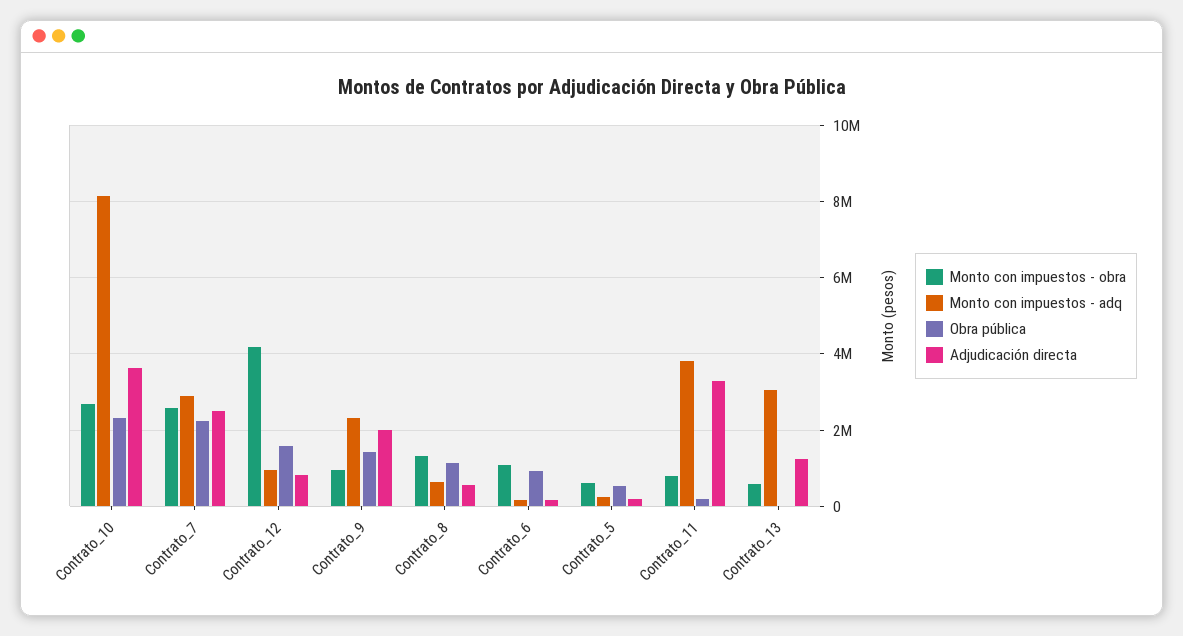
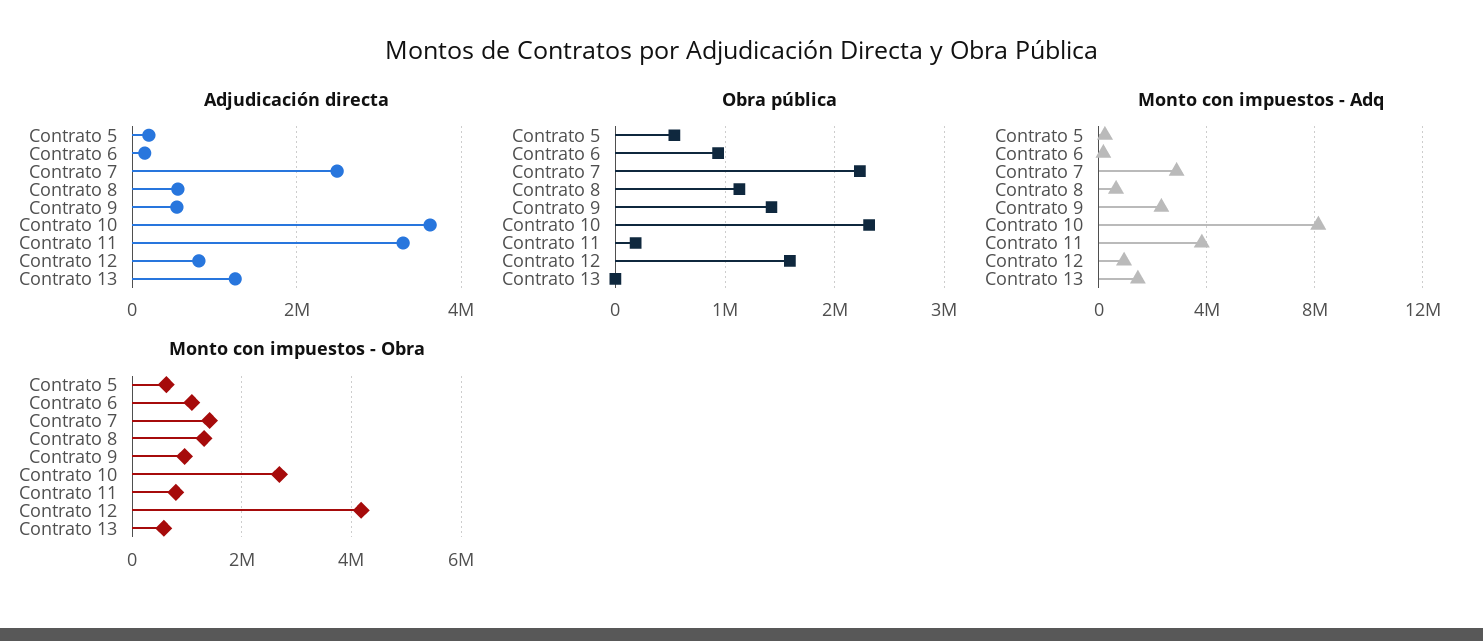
Monto con impuestos - obra, Contrato_7: 2600000 -> 1400000
Adjudicación directa, Contrato_9: 2000000 -> 600000
Monto con impuestos - adq, Contrato_13: 3000000 -> 1500000

